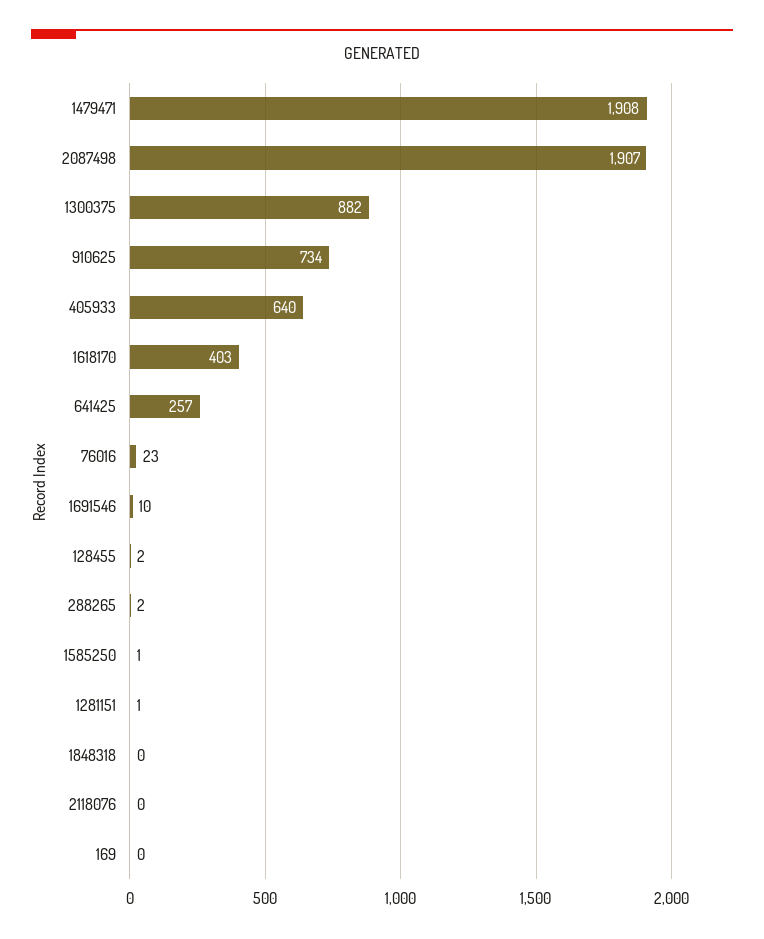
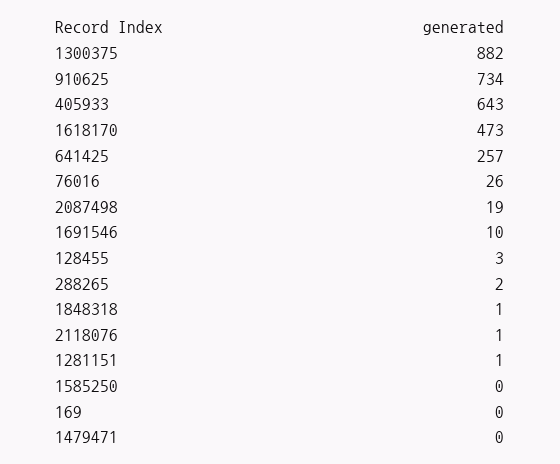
1479471: 1908 -> 0
2087498: 1907 -> 19
405933: 640 -> 643
1618170: 403 -> 473
76016: 23 -> 26
128455: 2 -> 3
1585250: 1 -> 0
1848318: 0 -> 1
2118076: 0 -> 1

